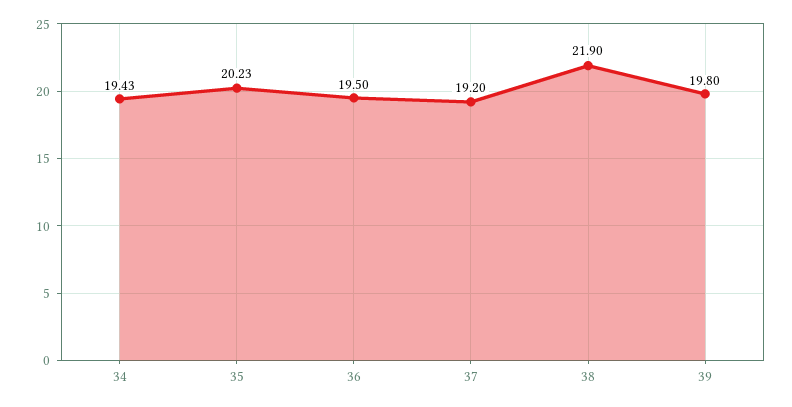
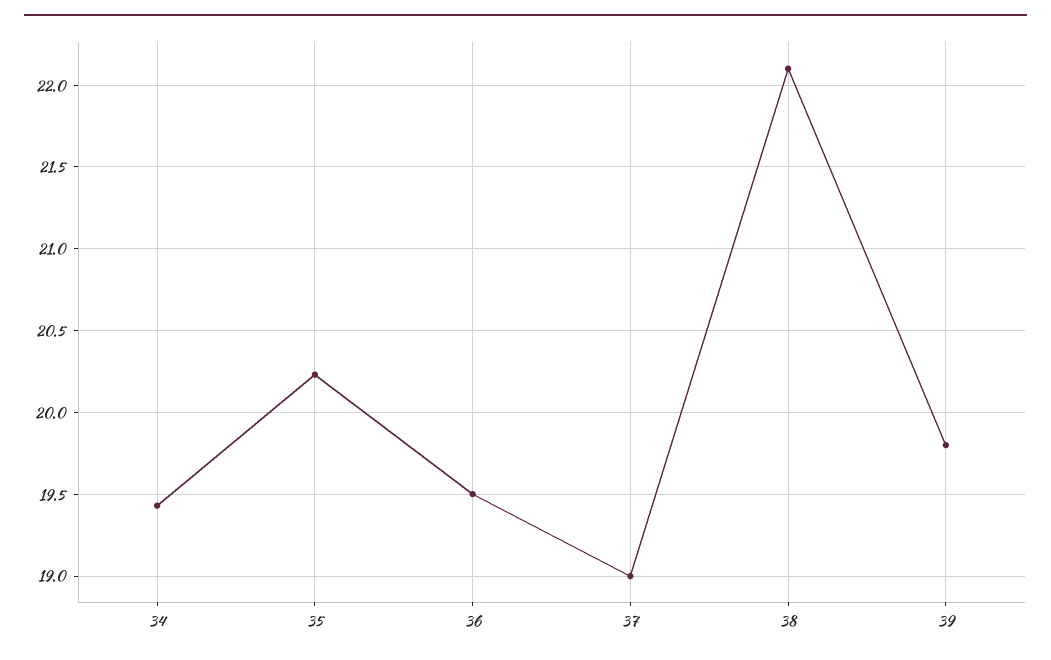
37: 19.2 -> 19
38: 21.9 -> 22.1

